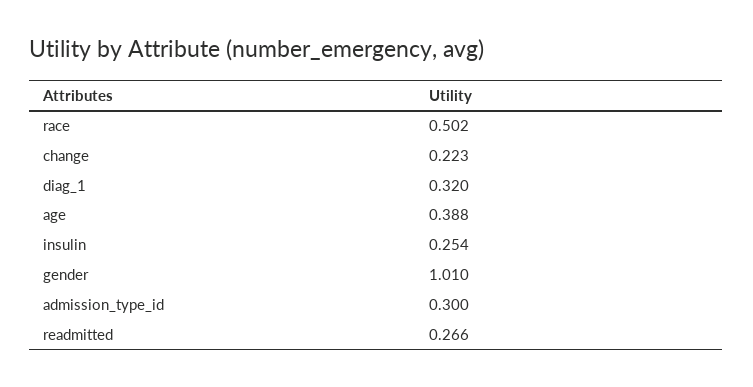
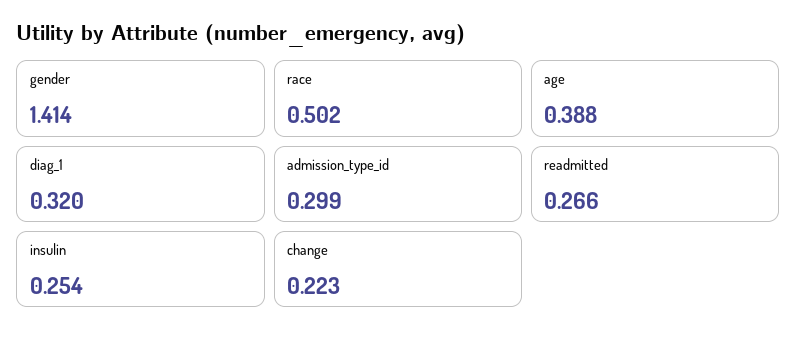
gender: 1.01 -> 1.414
admission_type_id: 0.3 -> 0.299

